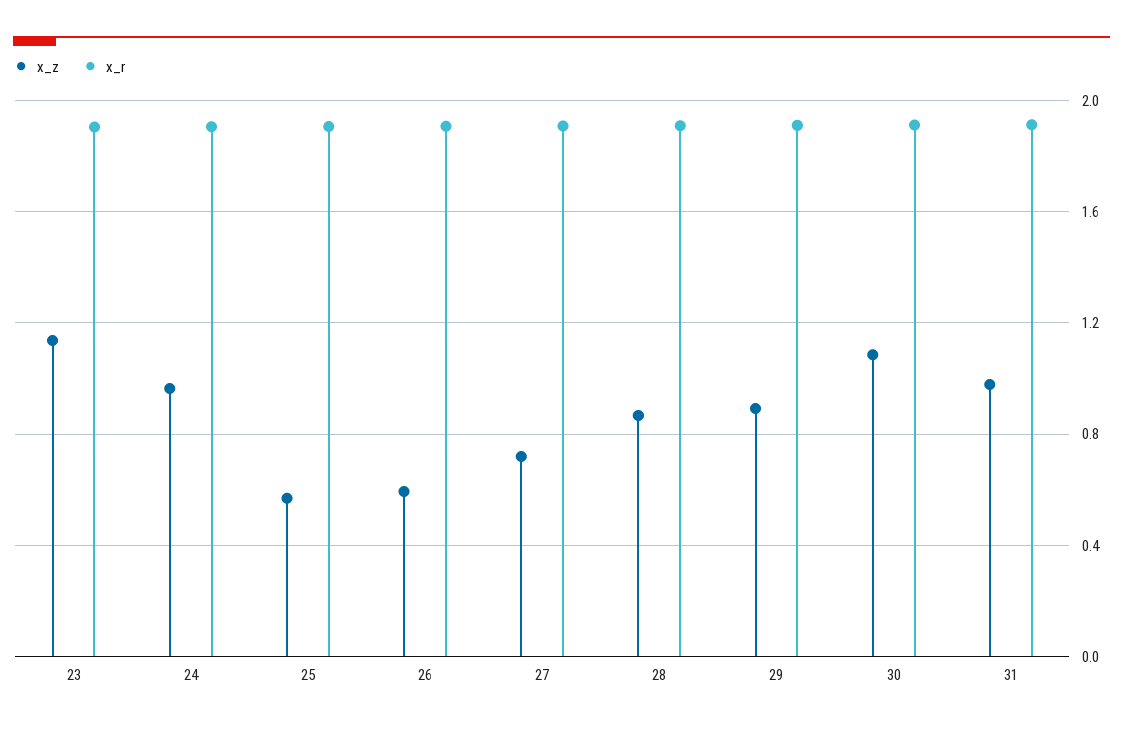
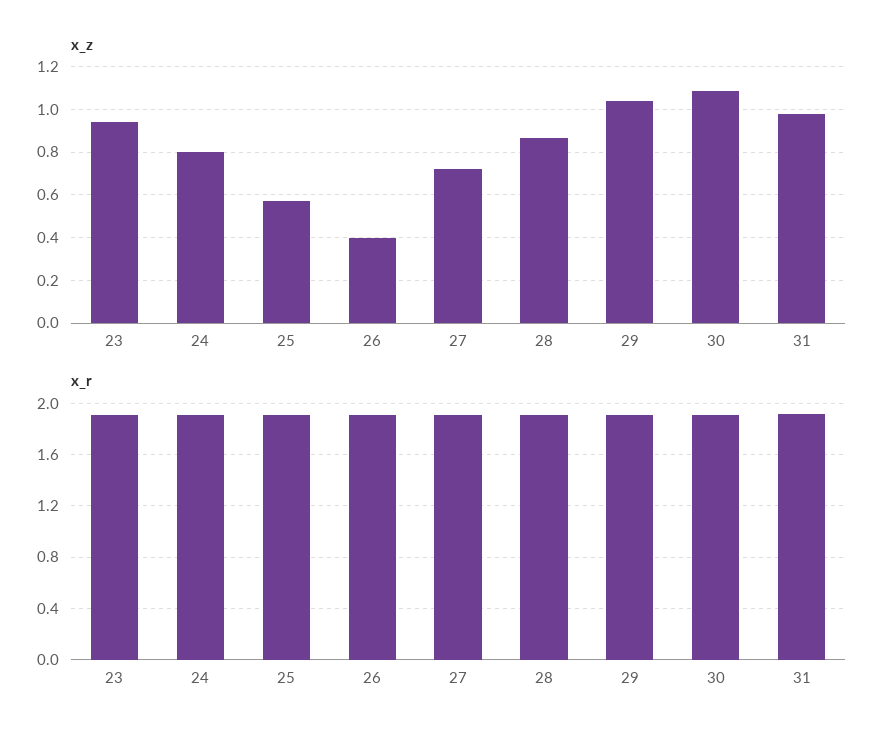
x_z, 23: 1.15 -> 0.95
x_z, 24: 0.95 -> 0.8
x_z, 26: 0.6 -> 0.4
x_z, 29: 0.9 -> 1.05

